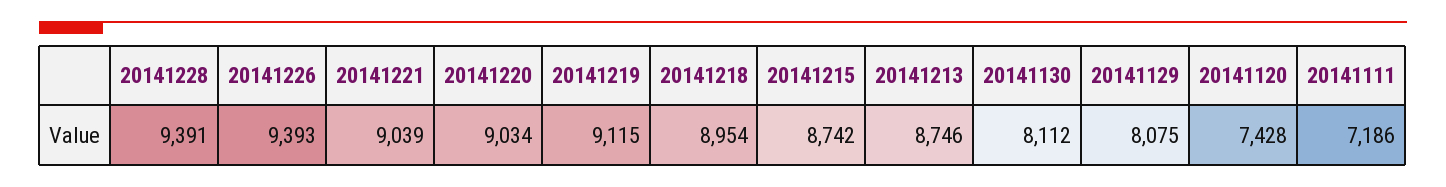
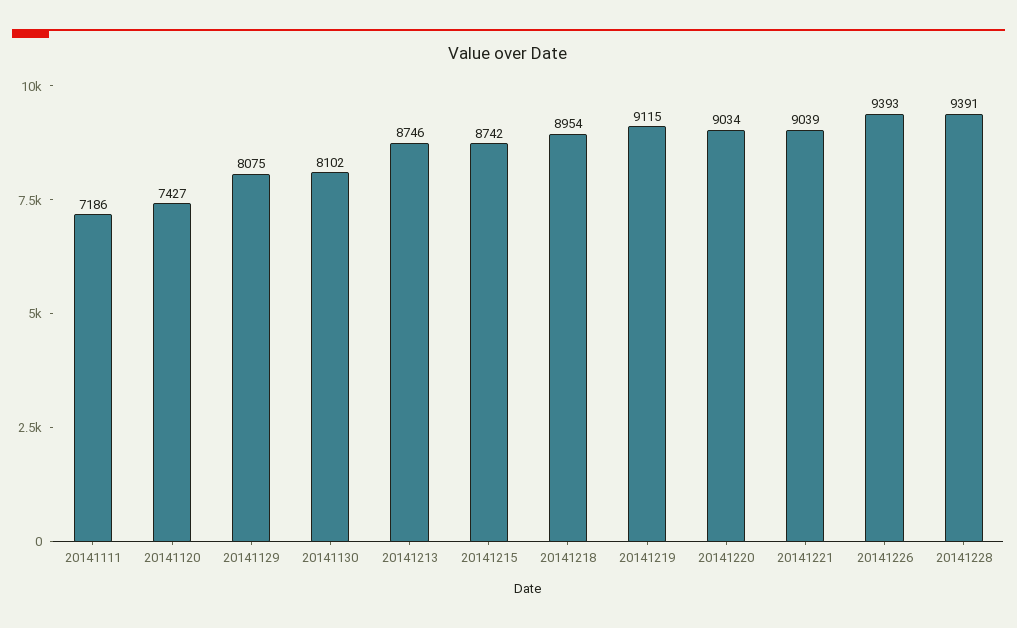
20141130: 8112 -> 8102
20141120: 7428 -> 7427

